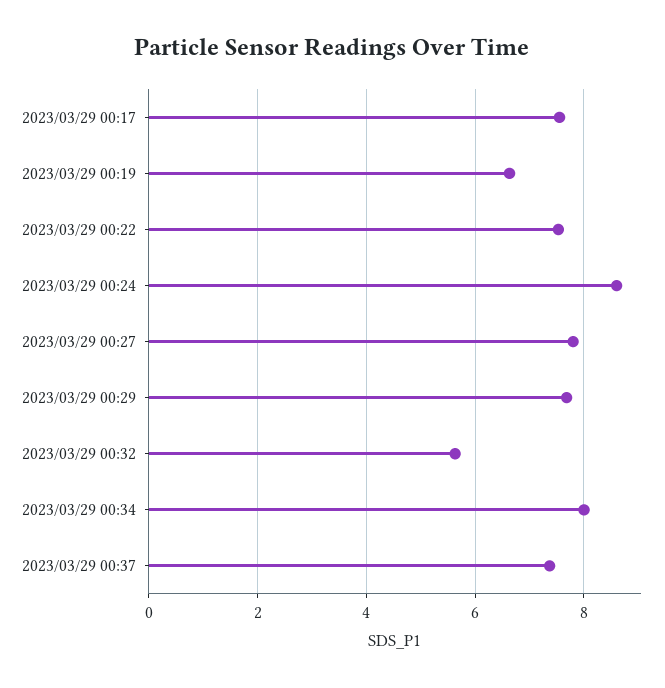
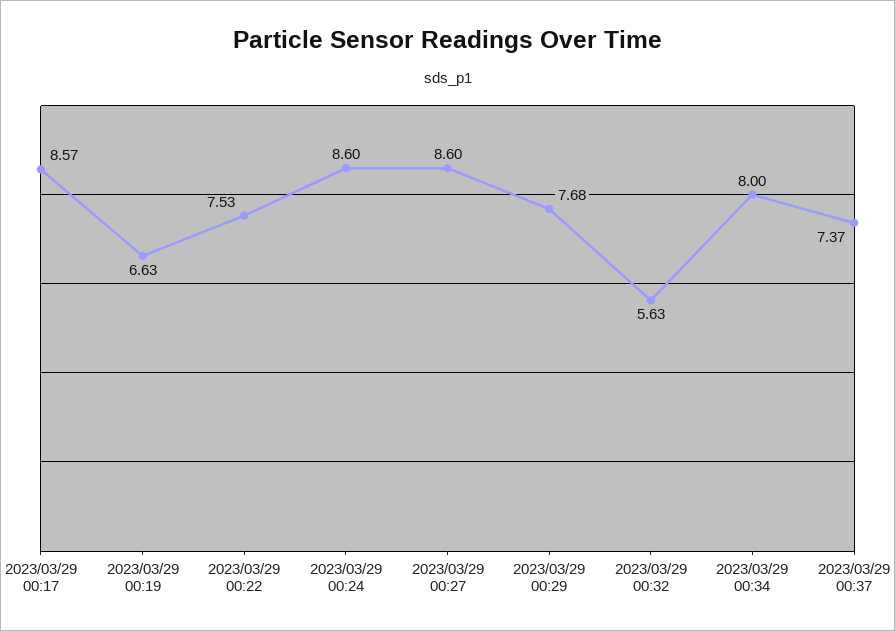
2023/03/29 00:17: 7.6 -> 8.57
2023/03/29 00:27: 7.8 -> 8.6

